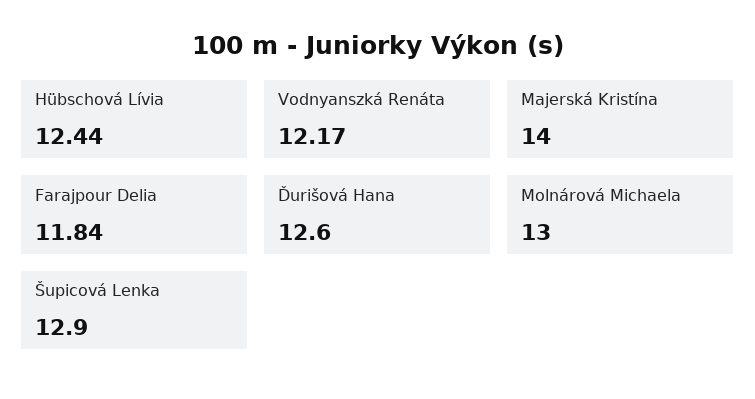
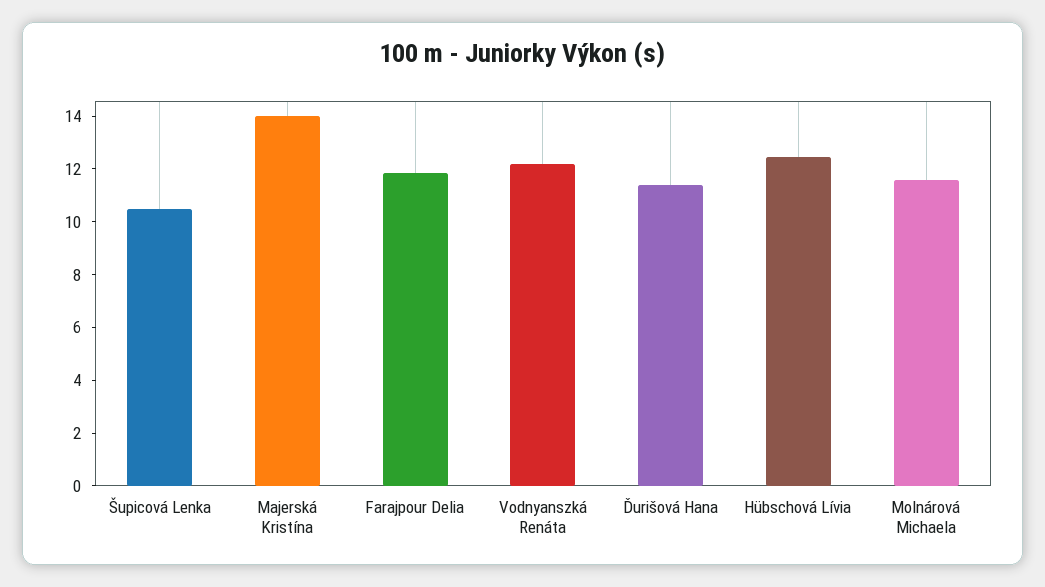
Ďurišová Hana: 12.6 -> 11.5
Molnárová Michaela: 13 -> 11.5
Šupicová Lenka: 12.9 -> 10.5

